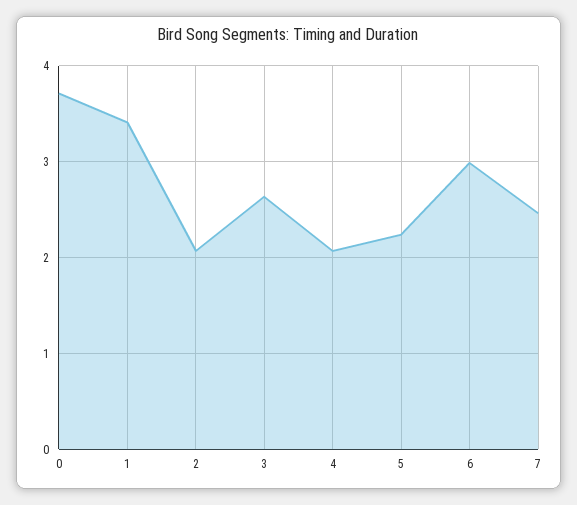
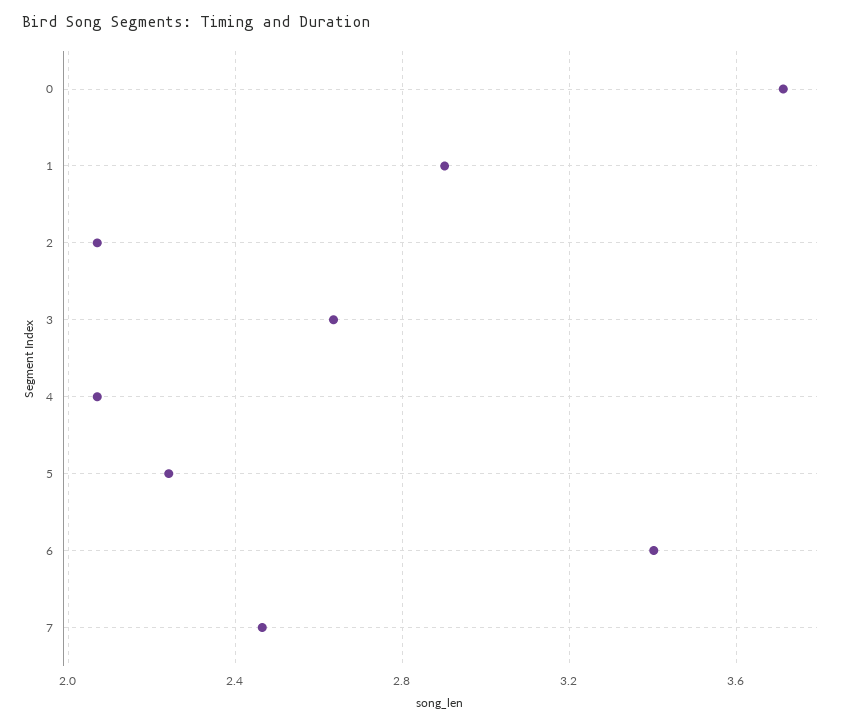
1: 3.4 -> 2.9
6: 3 -> 3.4

